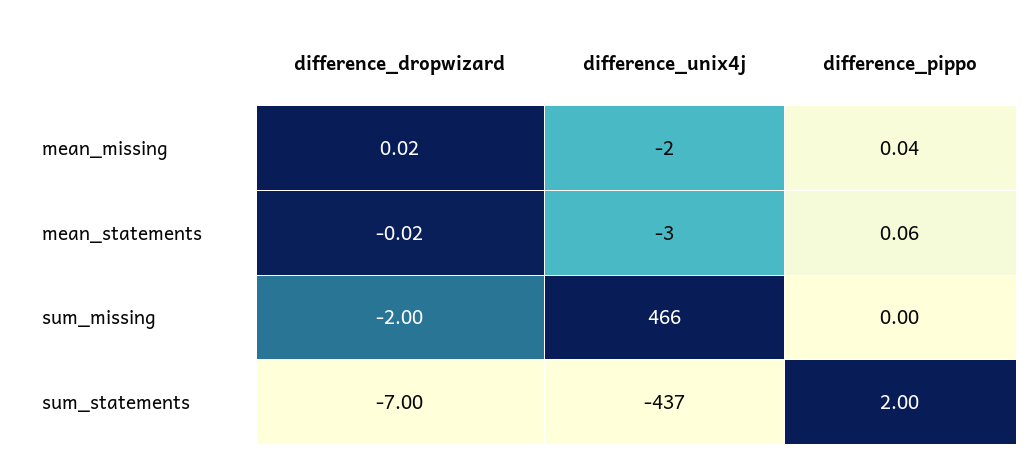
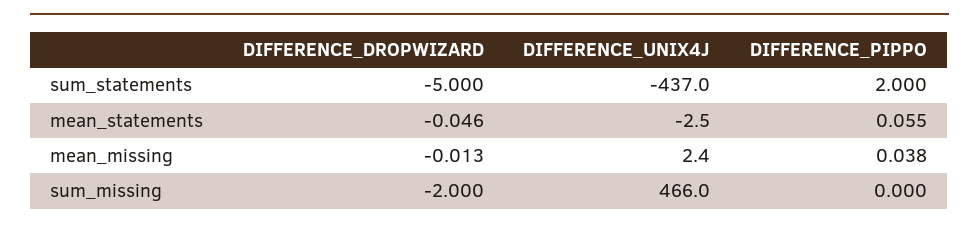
difference_dropwizard, mean_missing: 0.02 -> -0.013
difference_unix4j, mean_missing: -2 -> 2.4
difference_dropwizard, mean_statements: -0.02 -> -0.046
difference_dropwizard, sum_statements: -7 -> -5

